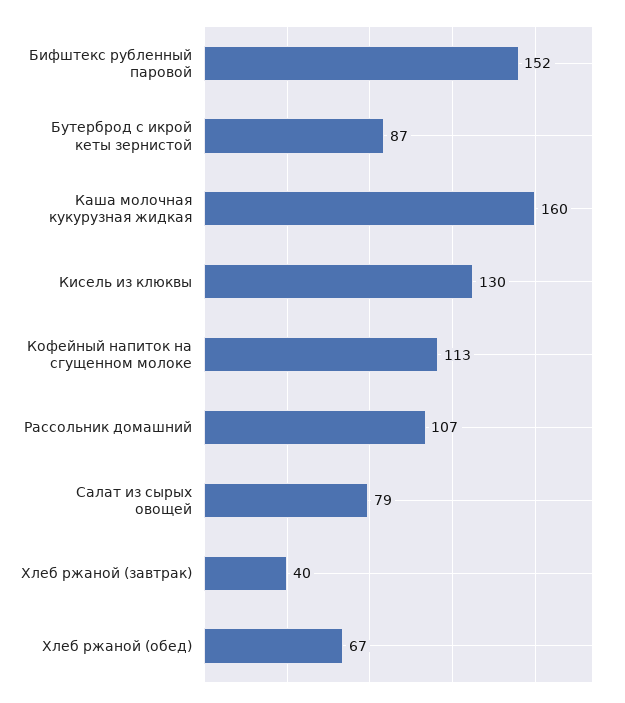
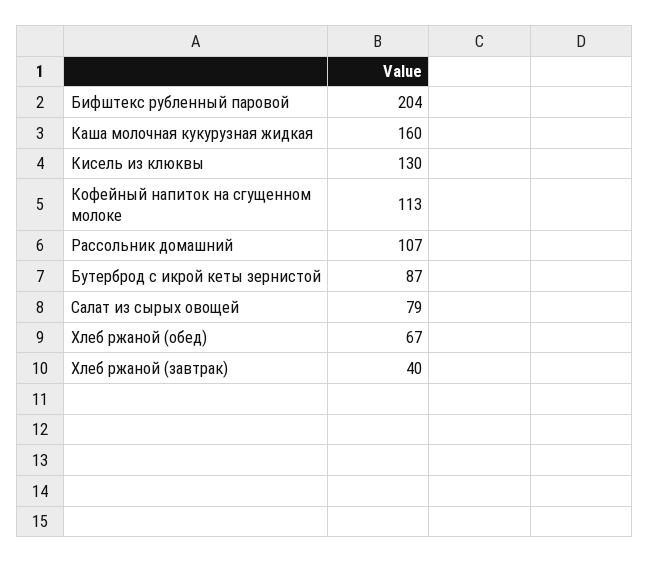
Бифштекс рубленный паровой: 152 -> 204

